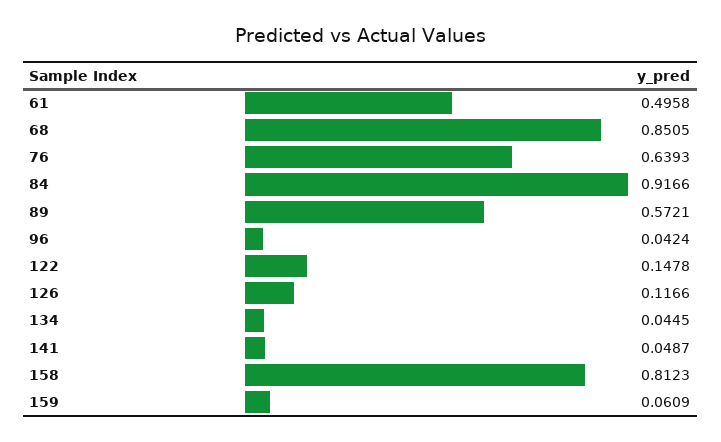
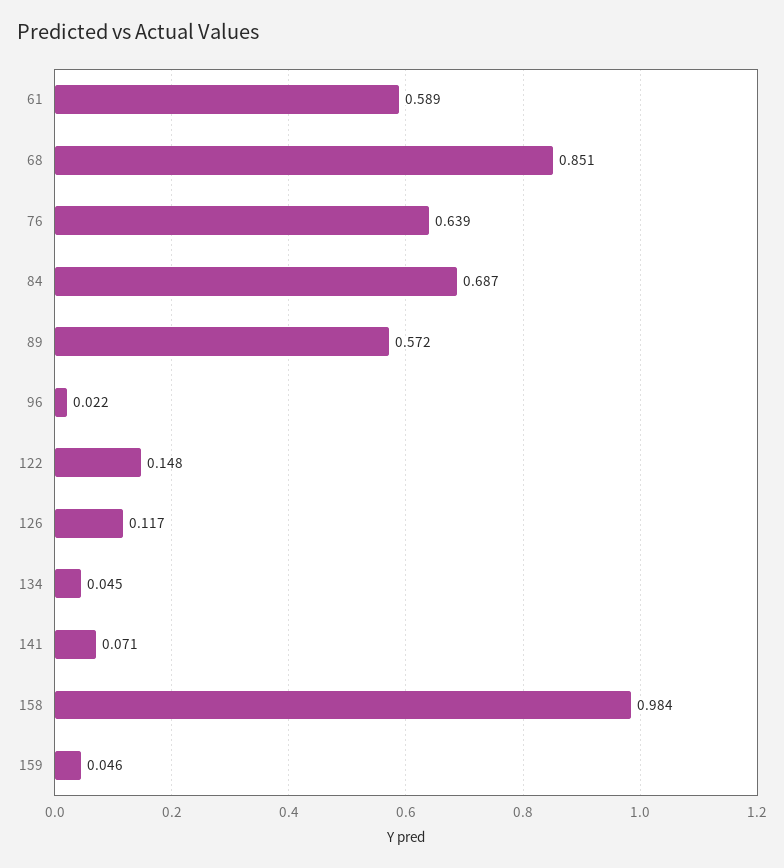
61: 0.4958 -> 0.589
84: 0.9166 -> 0.687
96: 0.0424 -> 0.022
141: 0.0487 -> 0.071
158: 0.8123 -> 0.984
159: 0.0609 -> 0.046

